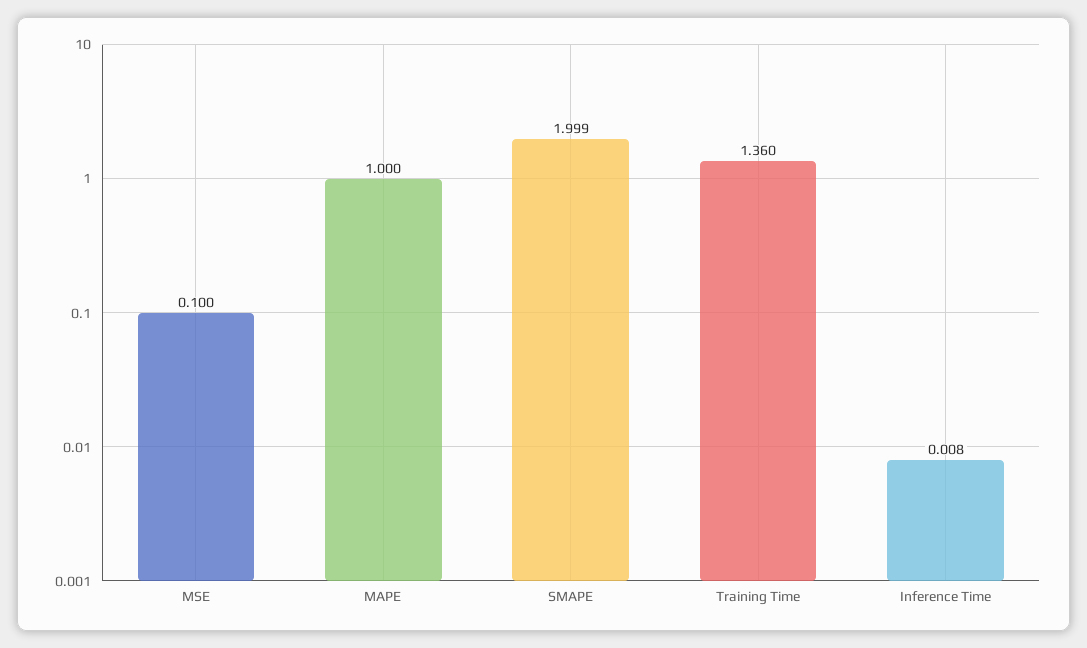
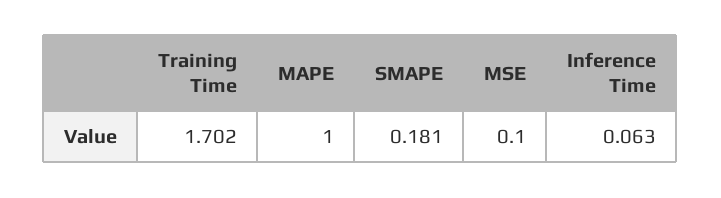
SMAPE: 1.999 -> 0.181
Training Time: 1.36 -> 1.702
Inference Time: 0.008 -> 0.063

